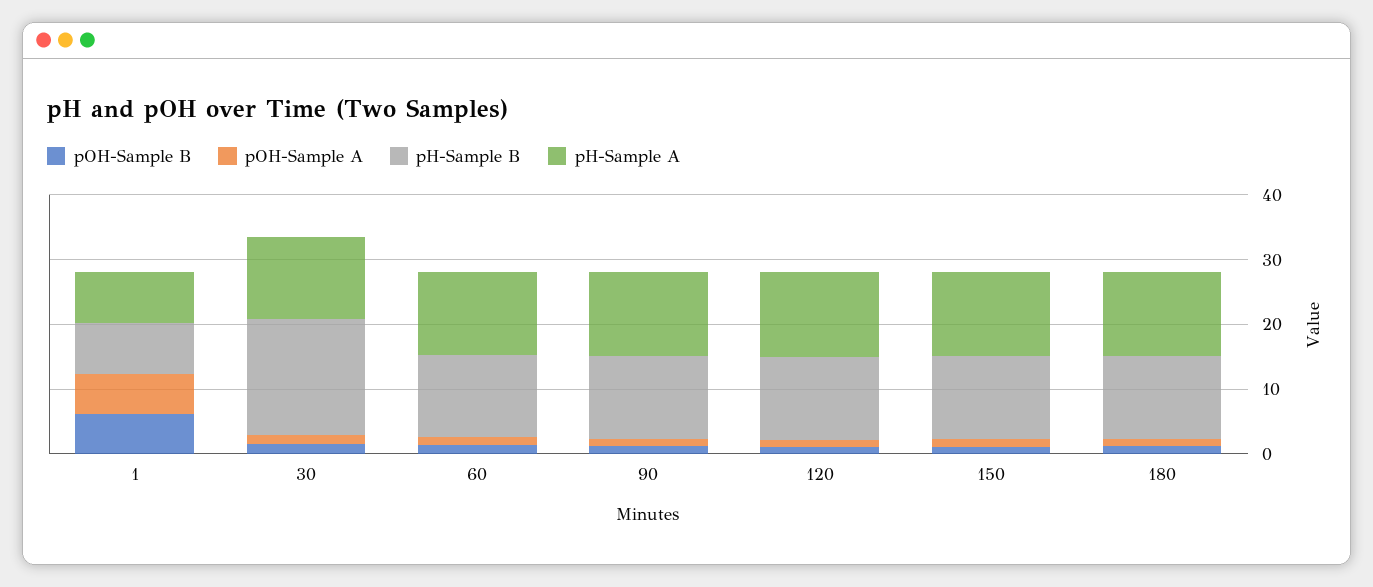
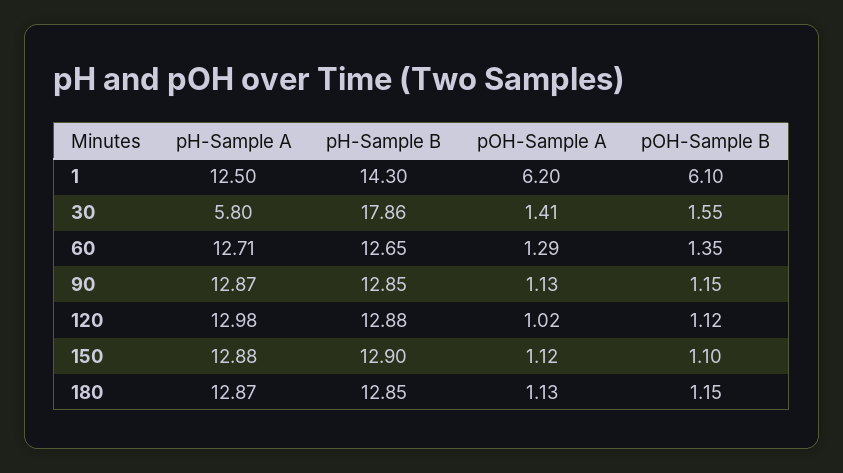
pH-Sample B, 1: 8 -> 14.3
pH-Sample A, 1: 8 -> 12.5
pH-Sample A, 30: 12 -> 5.8

